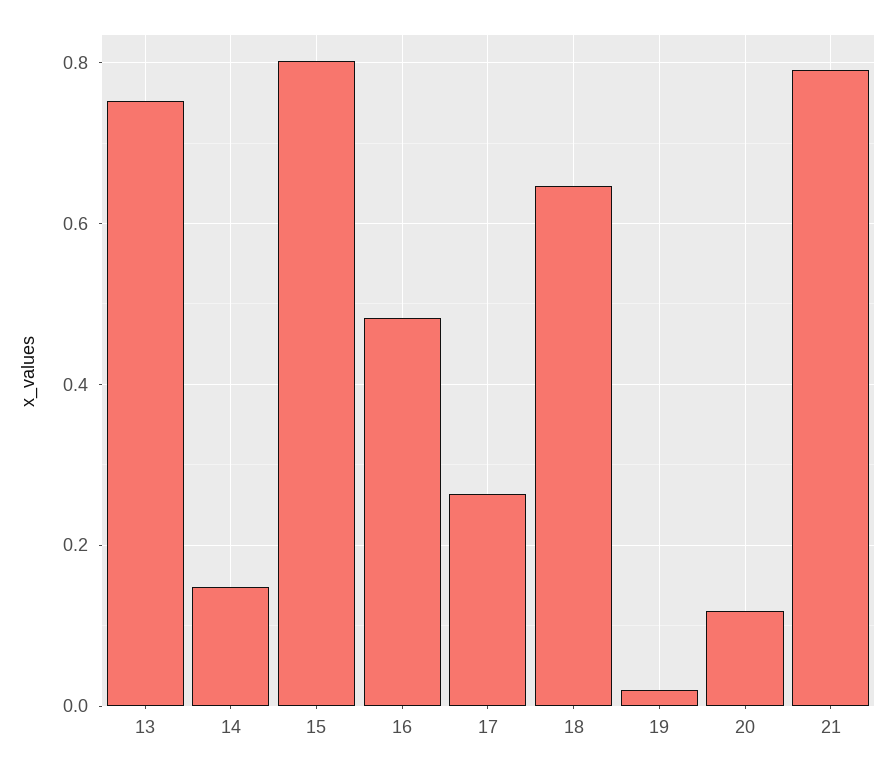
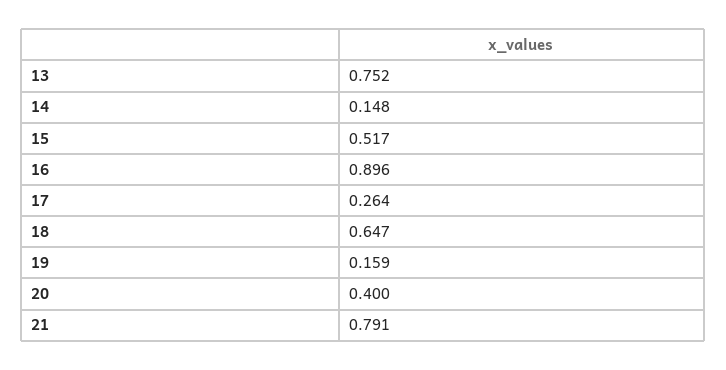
15: 0.8 -> 0.517
16: 0.48 -> 0.896
19: 0.02 -> 0.159
20: 0.12 -> 0.4

